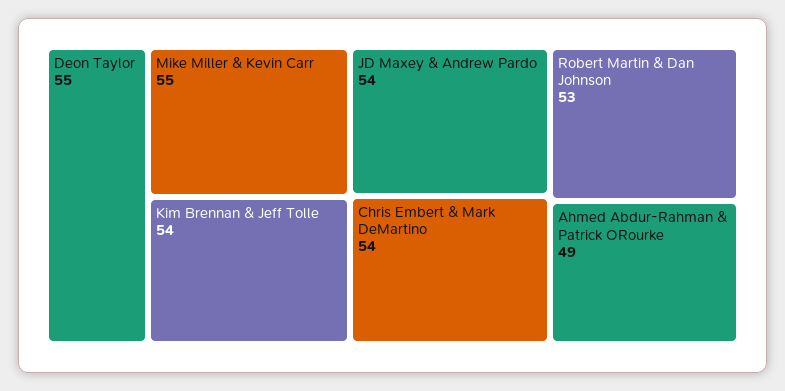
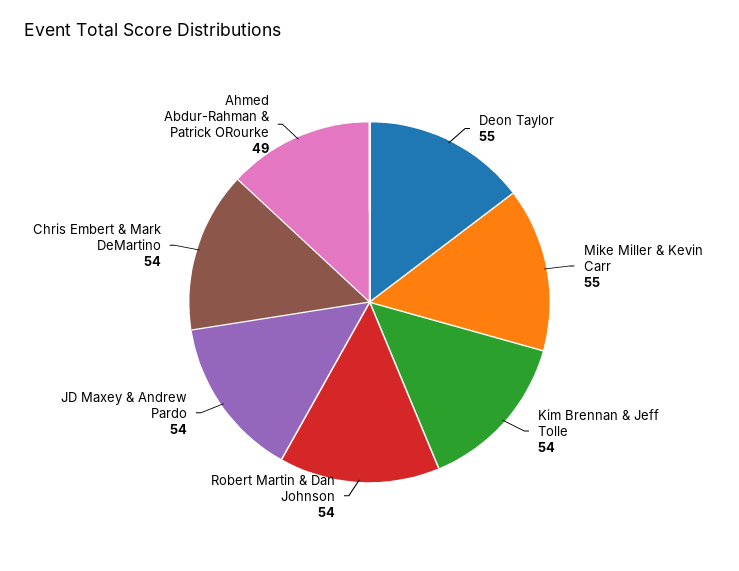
Robert Martin & Dan Johnson: 53 -> 54

